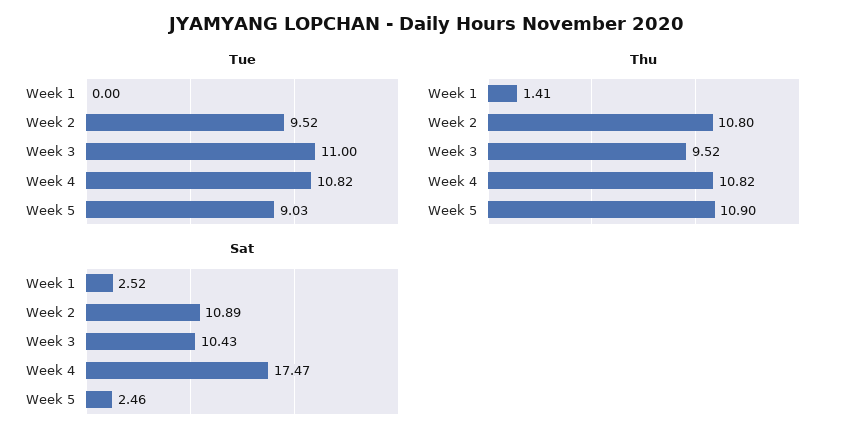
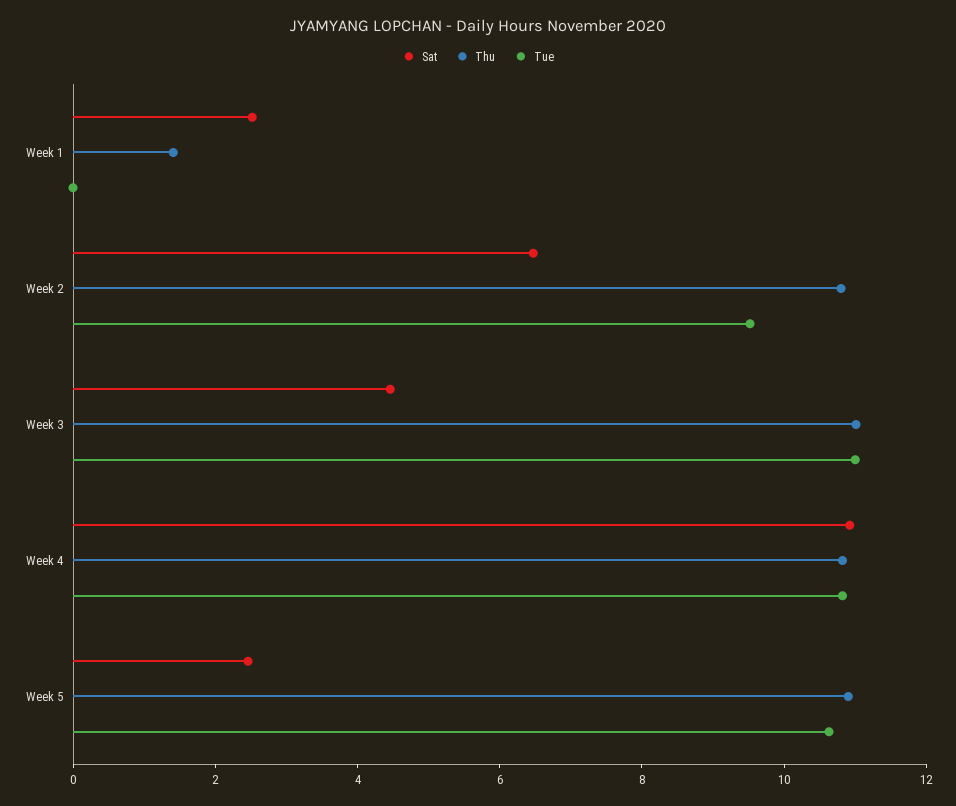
Tue, Week 5: 9.03 -> 10.5
Thu, Week 3: 9.52 -> 11
Sat, Week 2: 10.89 -> 6.5
Sat, Week 3: 10.43 -> 4.5
Sat, Week 4: 17.47 -> 11

